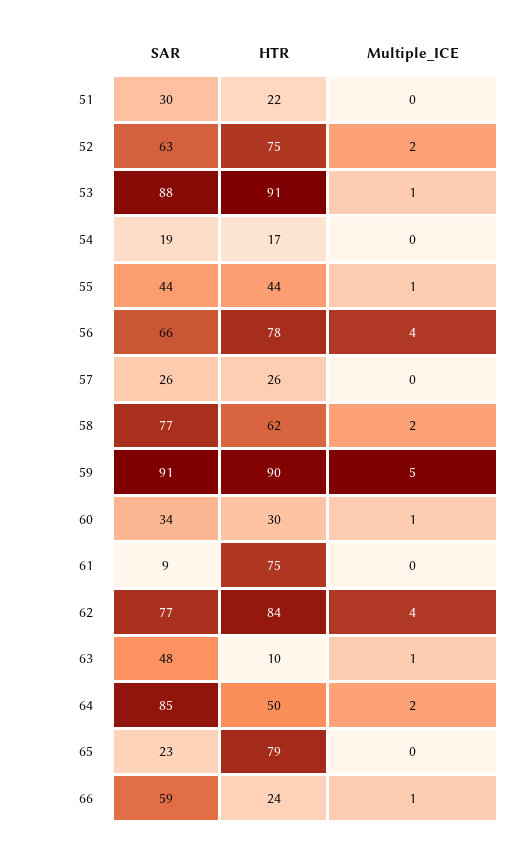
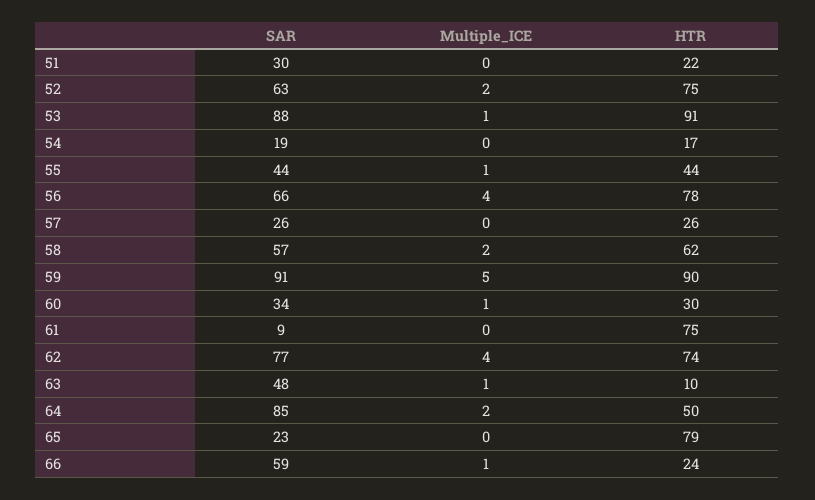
SAR, 58: 77 -> 57
HTR, 62: 84 -> 74

